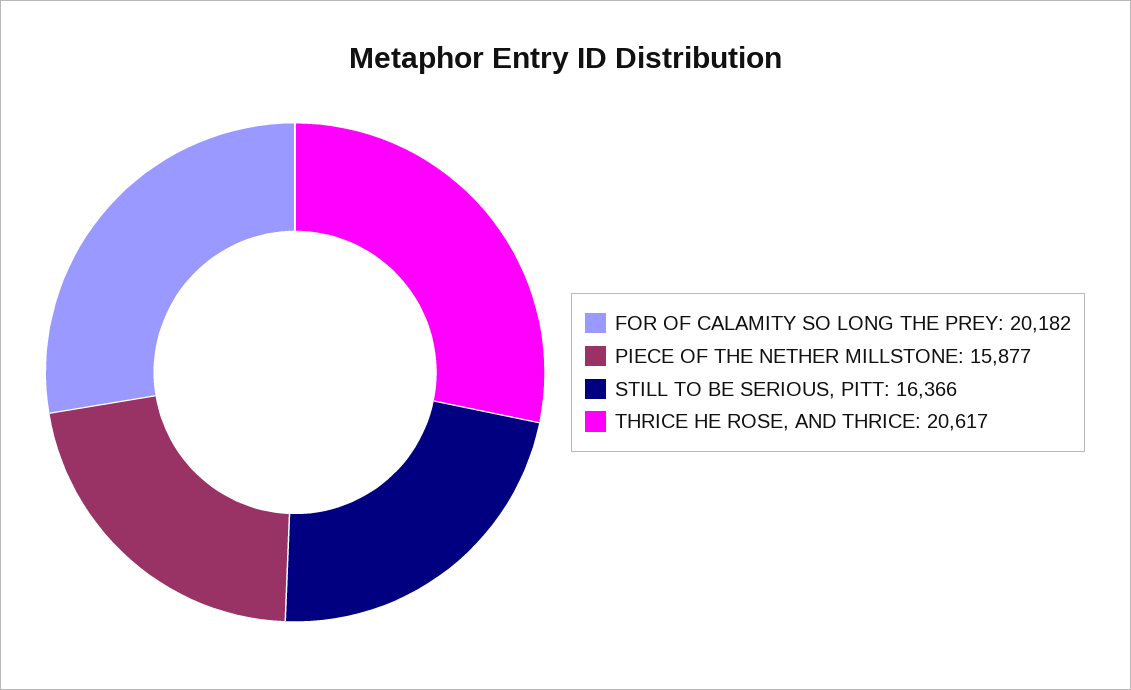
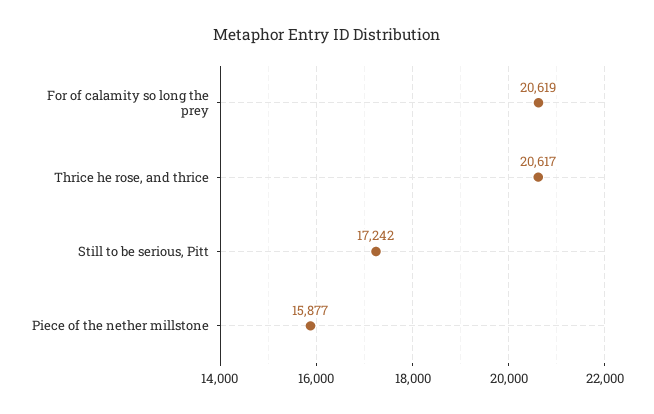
FOR OF CALAMITY SO LONG THE PREY: 20182 -> 20619
STILL TO BE SERIOUS, PITT: 16366 -> 17242

